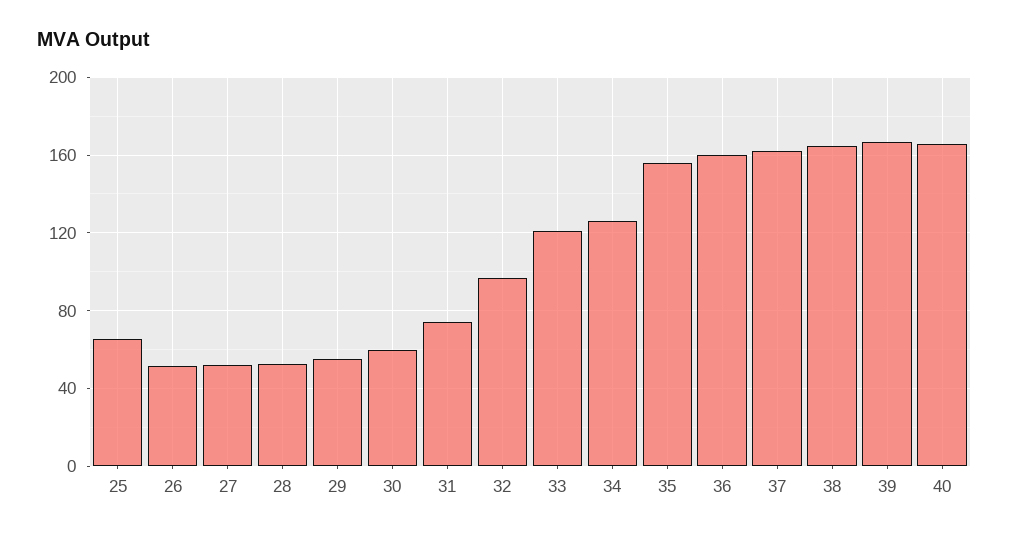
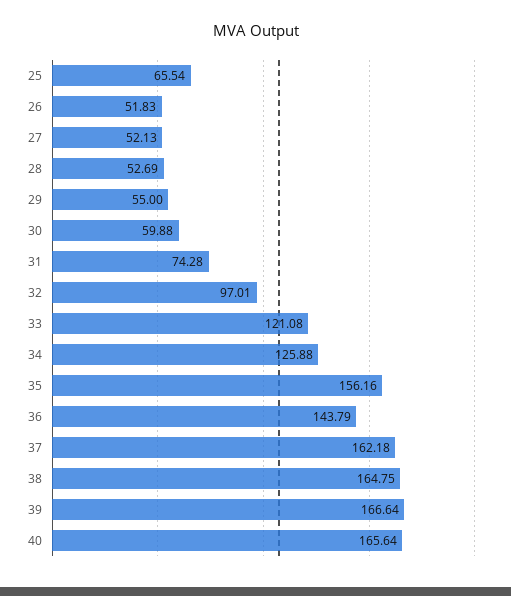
36: 160 -> 143.79

